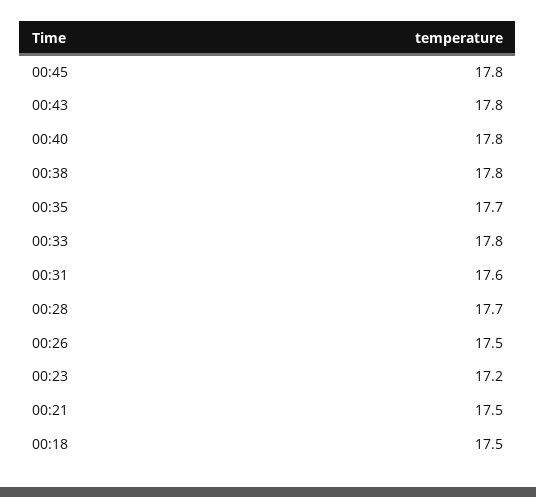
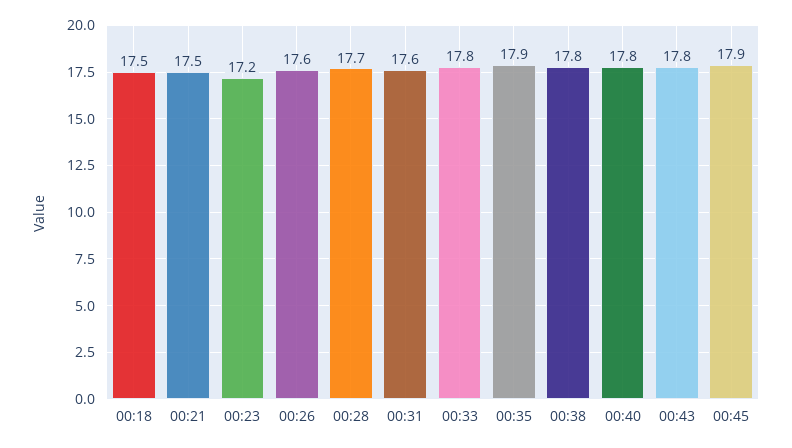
00:45: 17.8 -> 17.9
00:35: 17.7 -> 17.9
00:26: 17.5 -> 17.6

